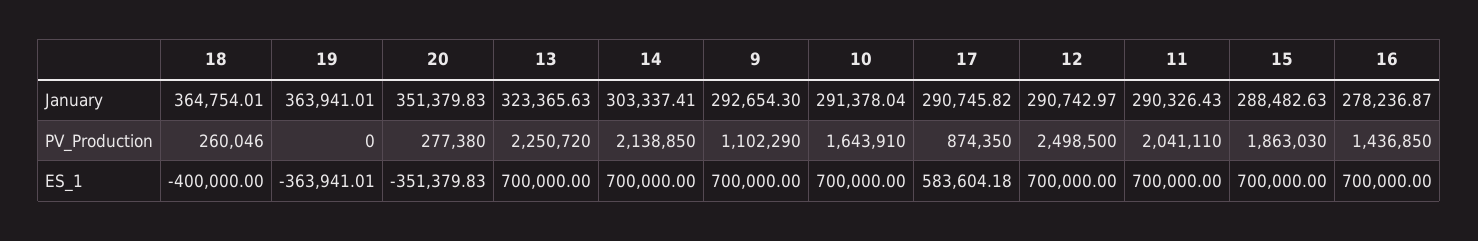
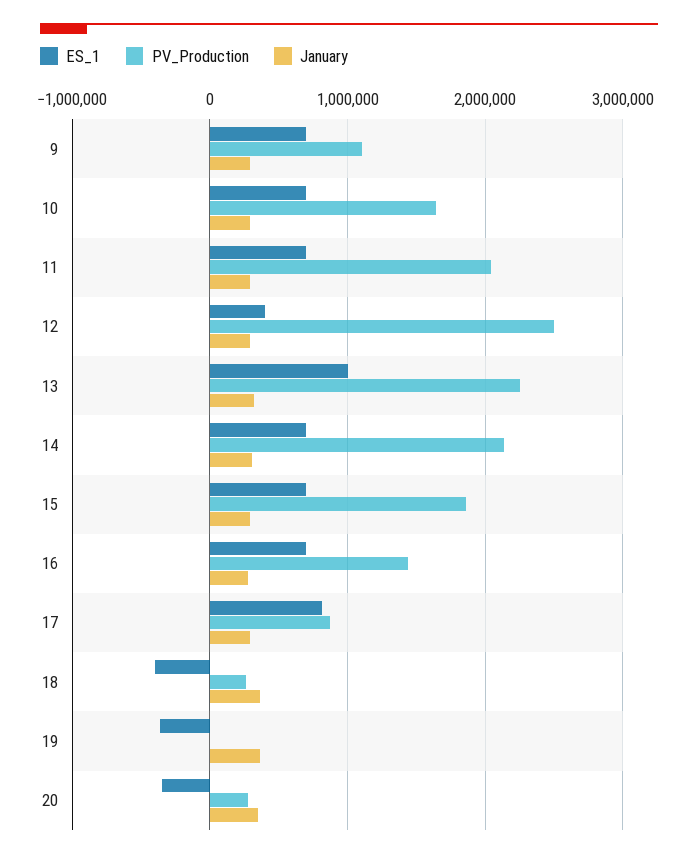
ES_1, 13: 700000 -> 1000000
ES_1, 17: 583604.18 -> 800000
ES_1, 12: 700000 -> 400000

